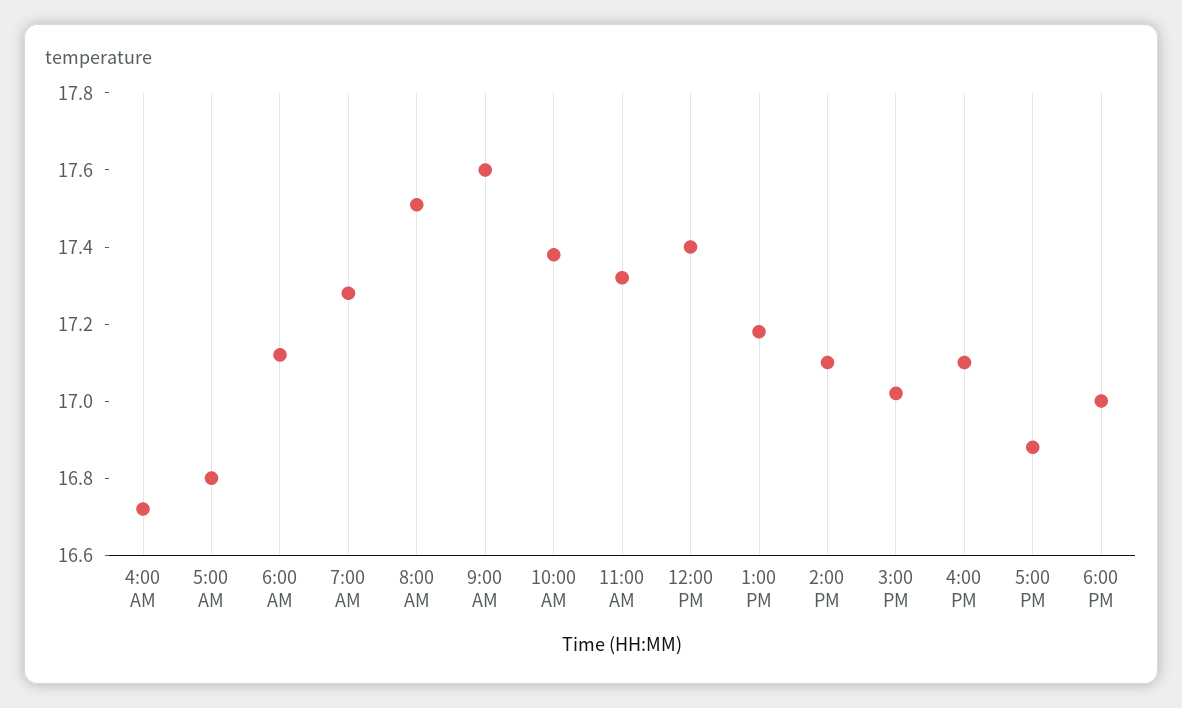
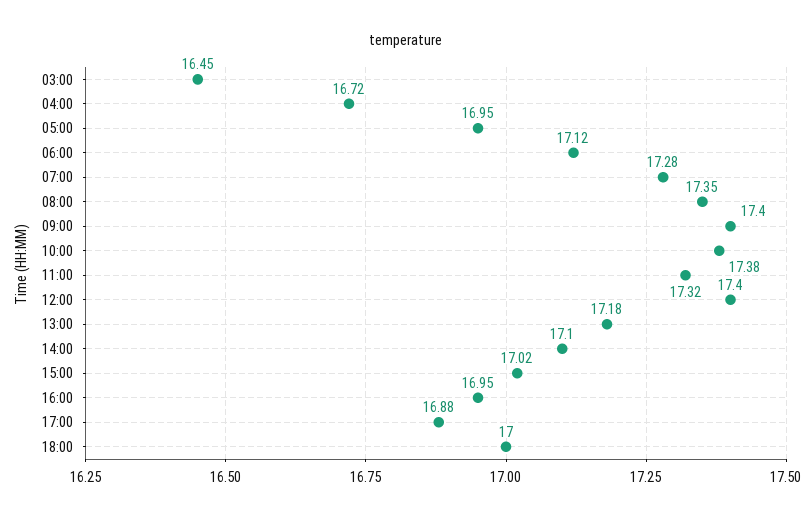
5:00 AM: 16.8 -> 16.95
8:00 AM: 17.5 -> 17.35
9:00 AM: 17.6 -> 17.4
4:00 PM: 17.1 -> 16.95
03:00: none -> 16.45

